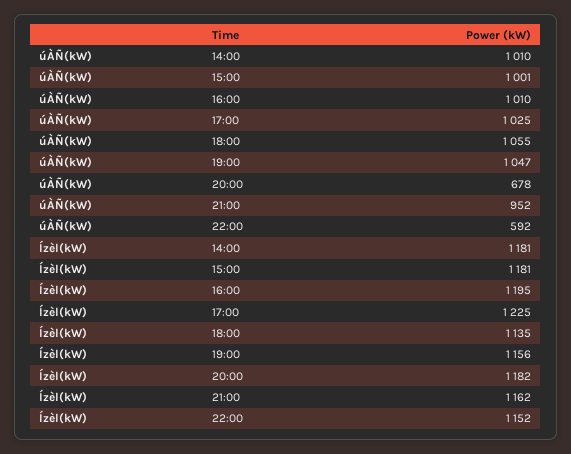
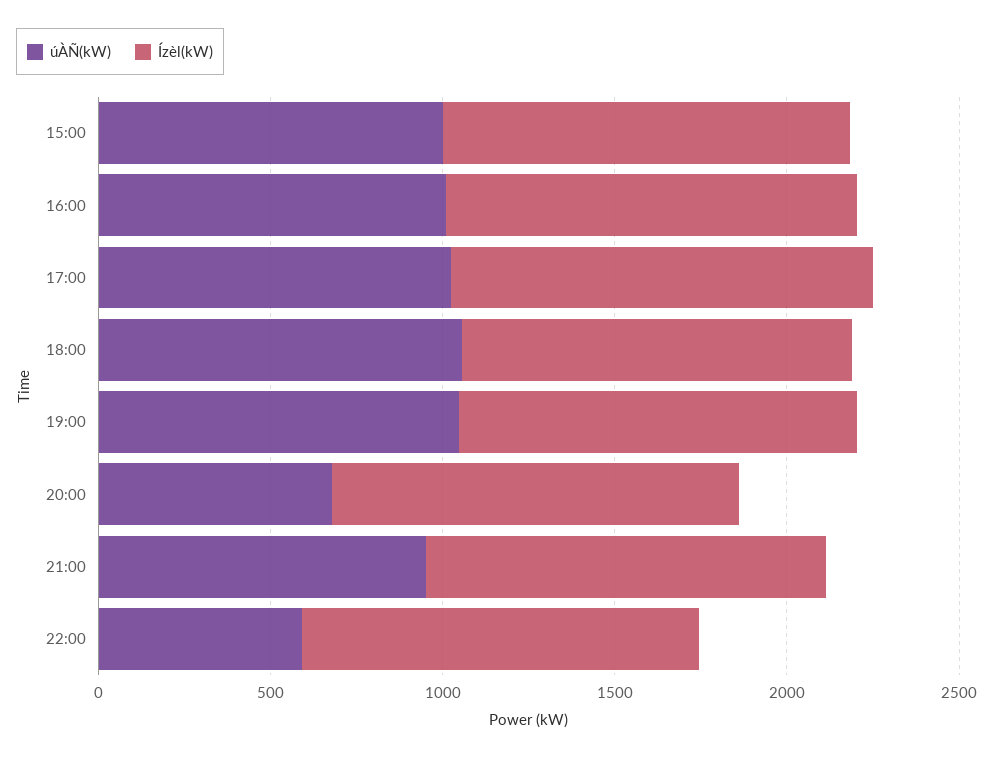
úÀÑ(kW), 14:00: 1010 -> none
Ízèl(kW), 14:00: 1181 -> none

